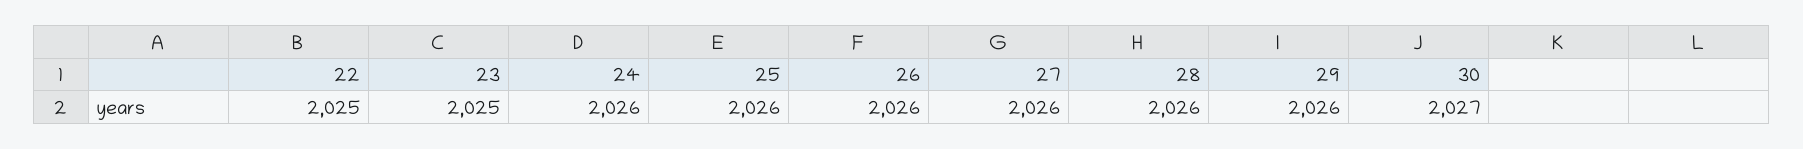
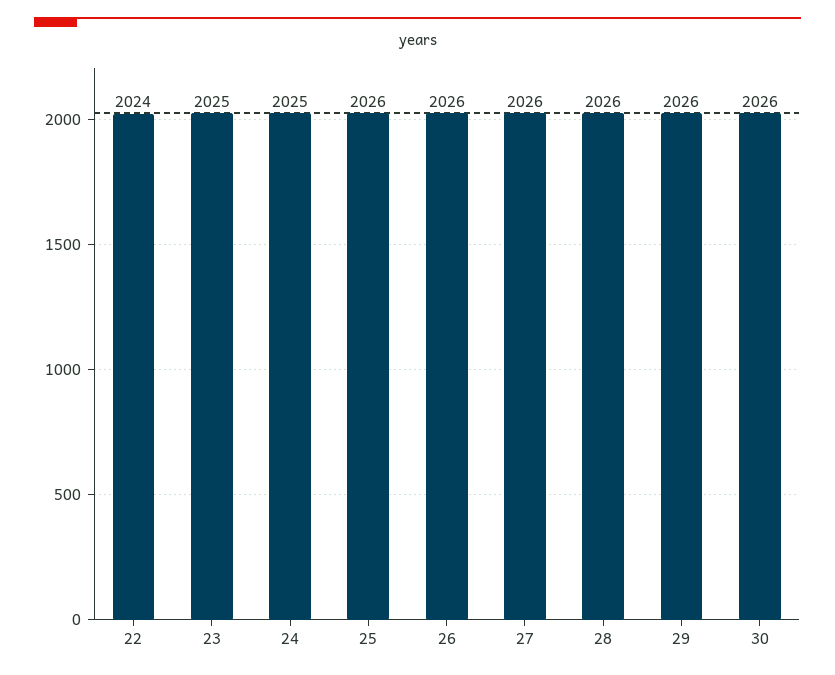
22: 2025 -> 2024
24: 2026 -> 2025
30: 2027 -> 2026

